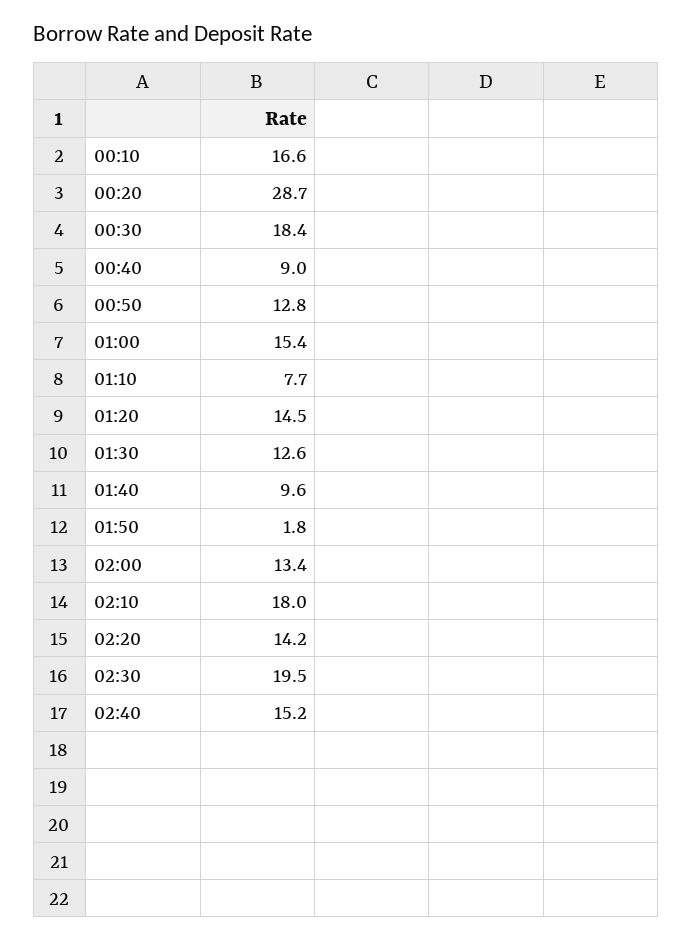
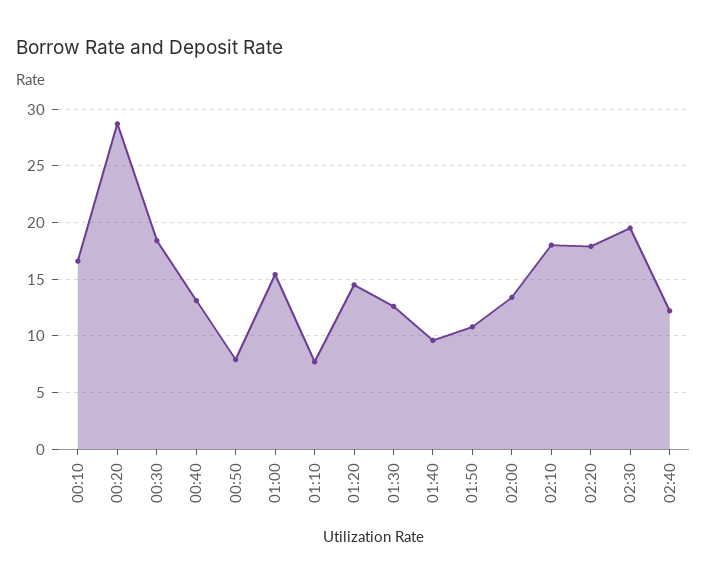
00:40: 9 -> 13
00:50: 12.8 -> 8
01:50: 1.8 -> 11
02:20: 14.2 -> 18
02:40: 15.2 -> 12

